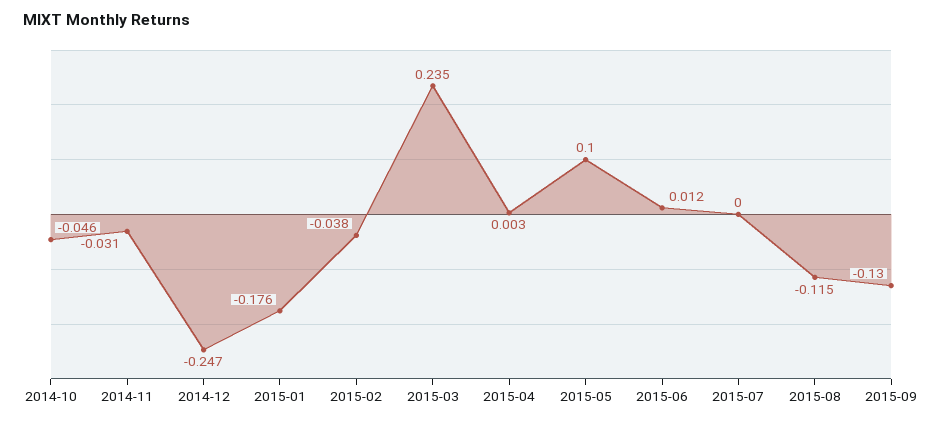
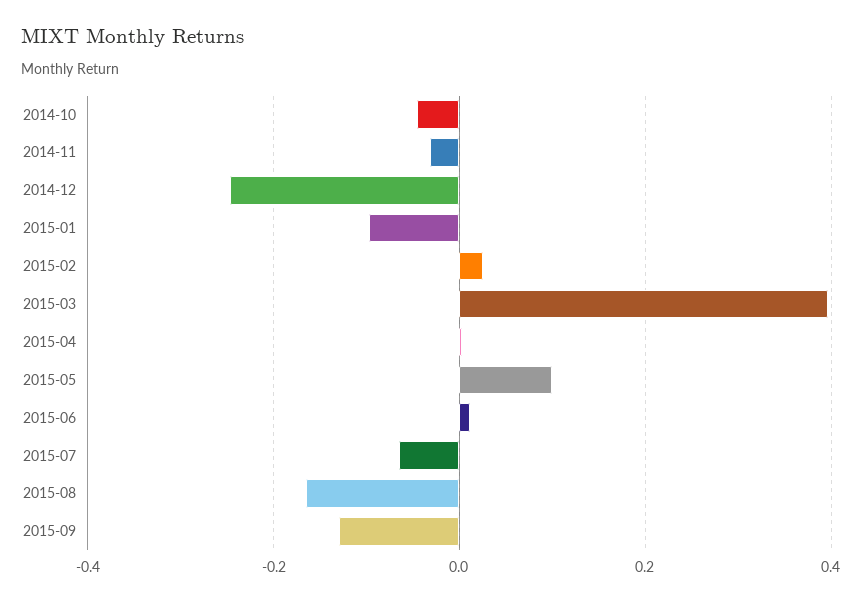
2015-01: -0.176 -> -0.1
2015-02: -0.038 -> 0.02
2015-03: 0.235 -> 0.4
2015-07: 0 -> -0.06
2015-08: -0.115 -> -0.16

